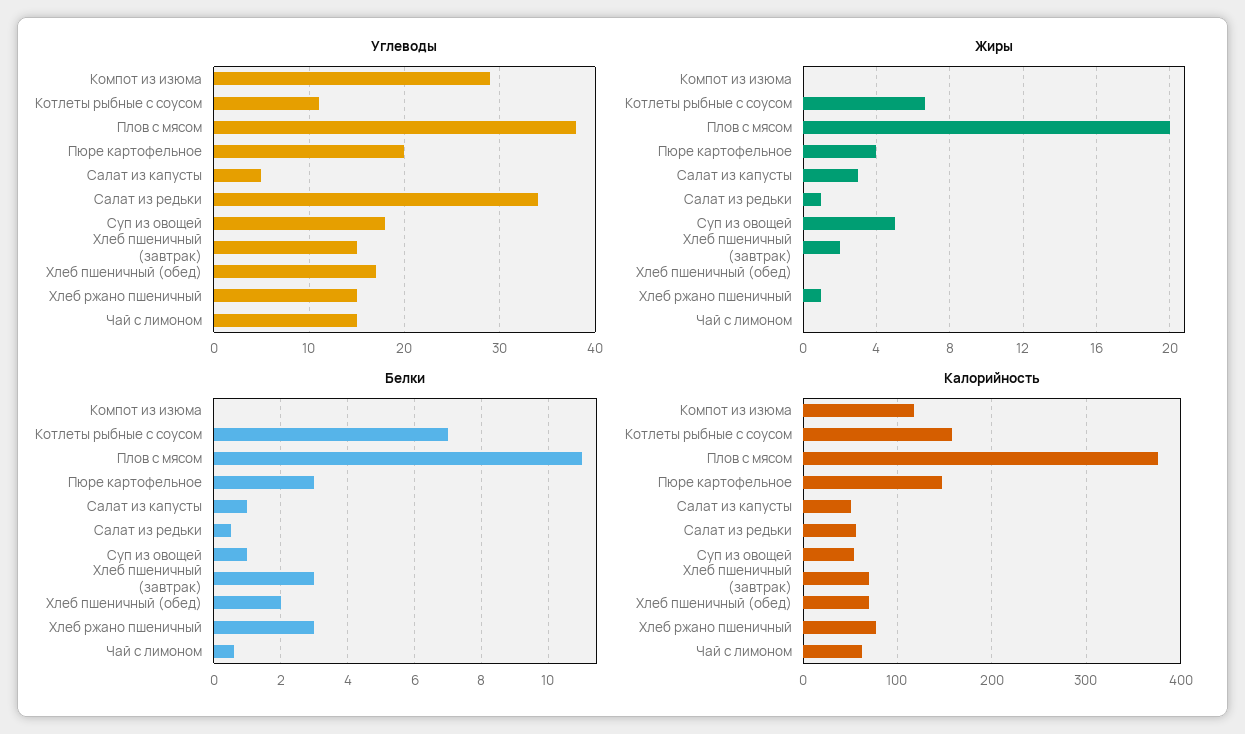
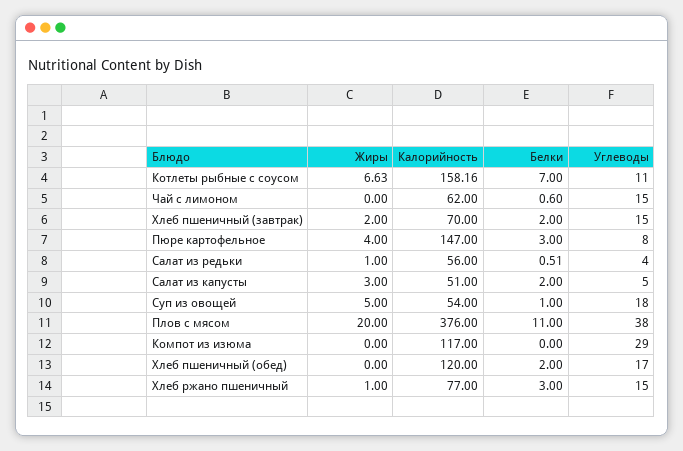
Углеводы, Пюре картофельное: 20 -> 8
Углеводы, Салат из редьки: 34 -> 4
Белки, Салат из капусты: 1 -> 2
Белки, Хлеб пшеничный (завтрак): 3 -> 2
Калорийность, Хлеб пшеничный (обед): 70 -> 120

